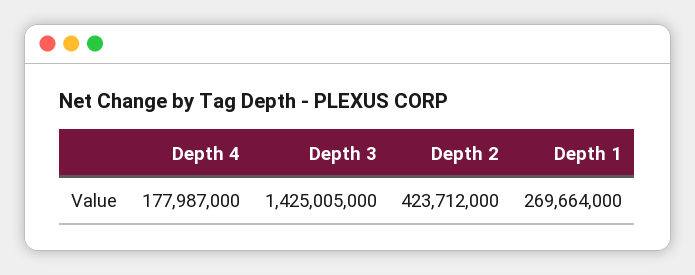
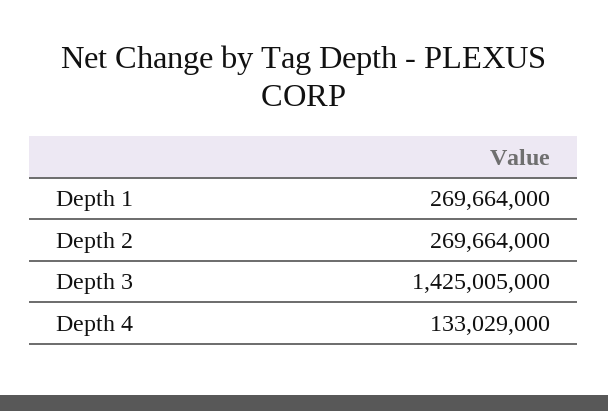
Depth 4: 177987000 -> 133029000
Depth 2: 423712000 -> 269664000

